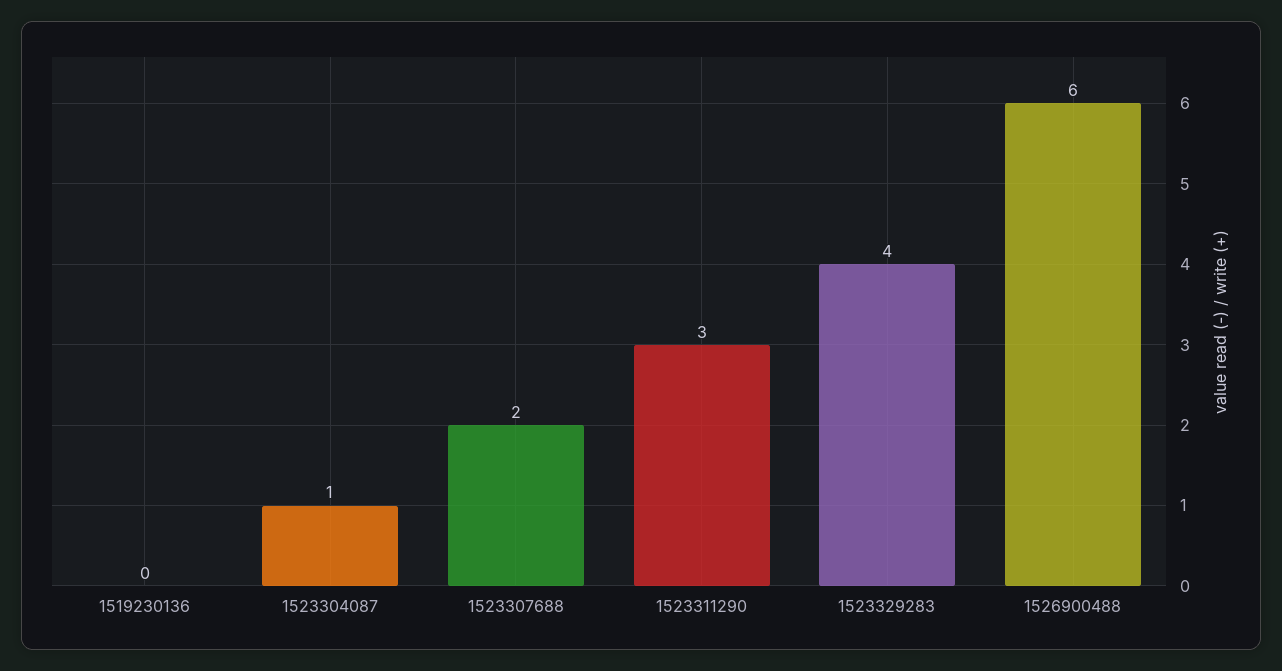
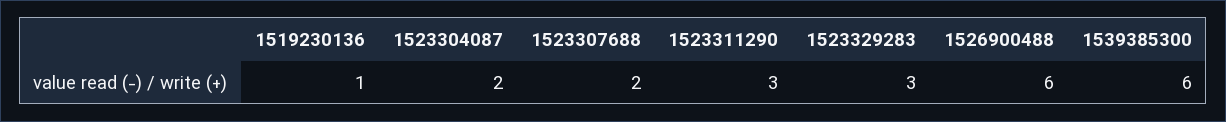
1519230136: 0 -> 1
1523304087: 1 -> 2
1523329283: 4 -> 3
1539385300: none -> 6

